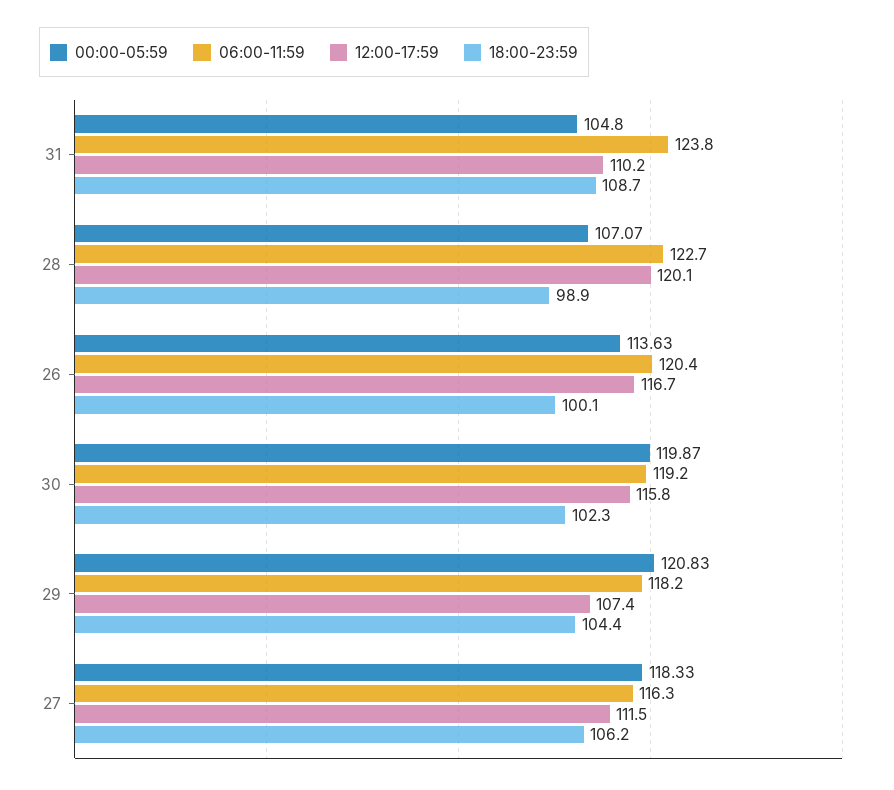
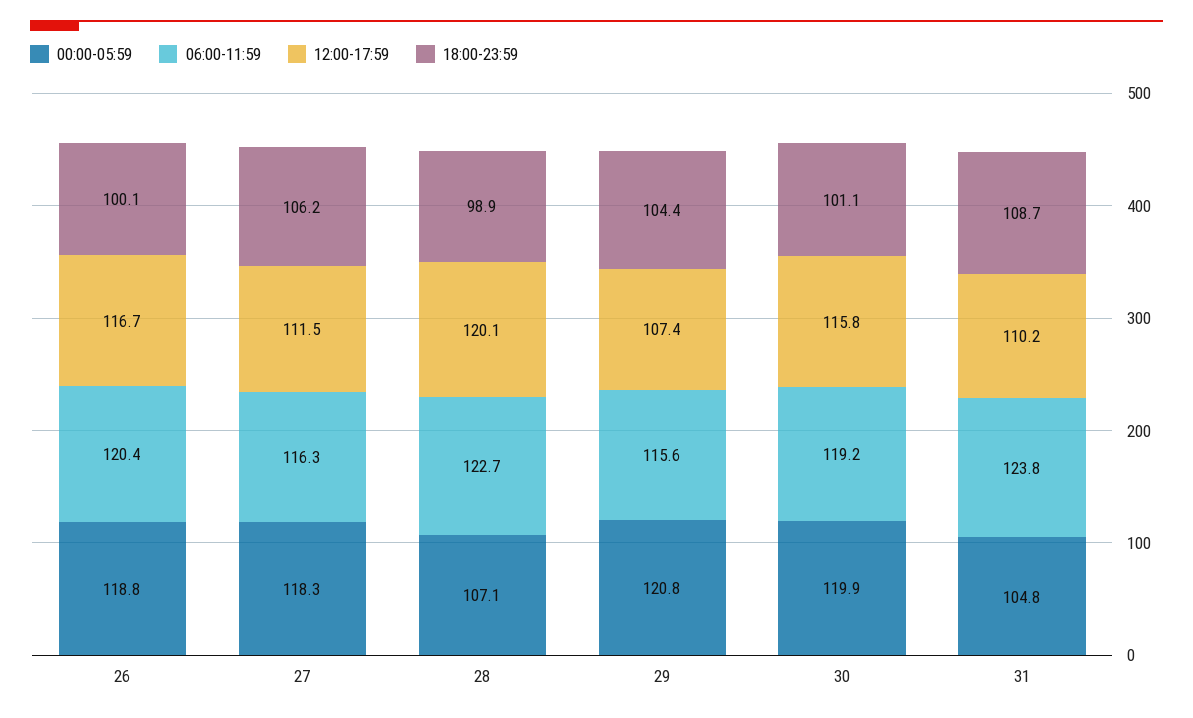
00:00-05:59, 26: 113.63 -> 118.8
18:00-23:59, 30: 102.3 -> 101.1
06:00-11:59, 29: 118.2 -> 115.6

